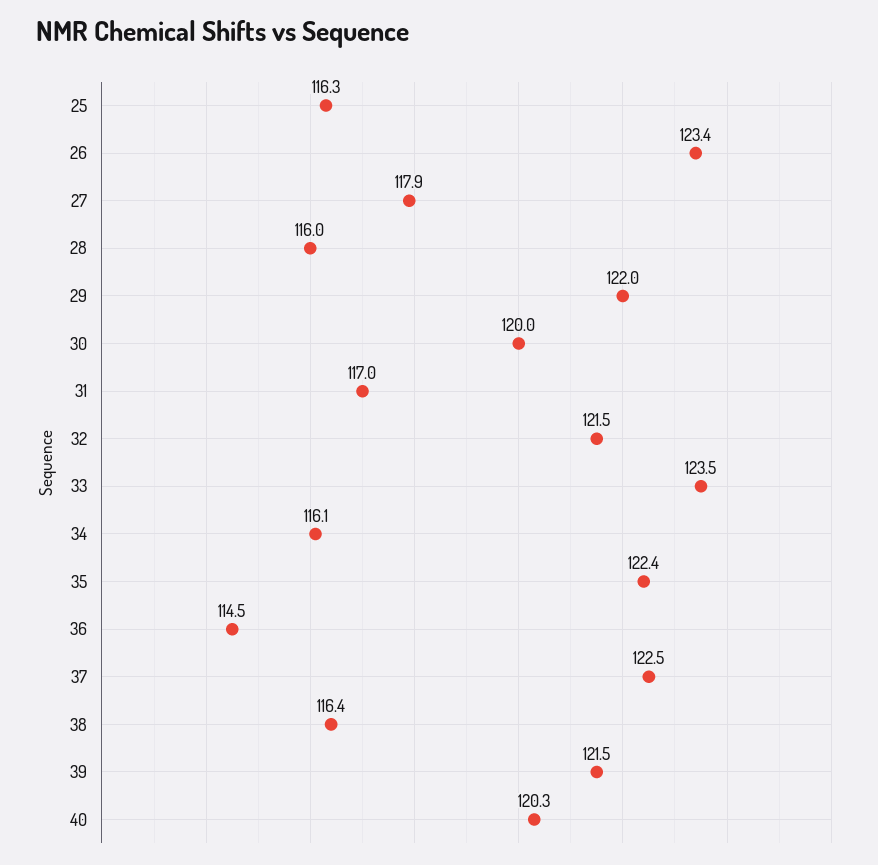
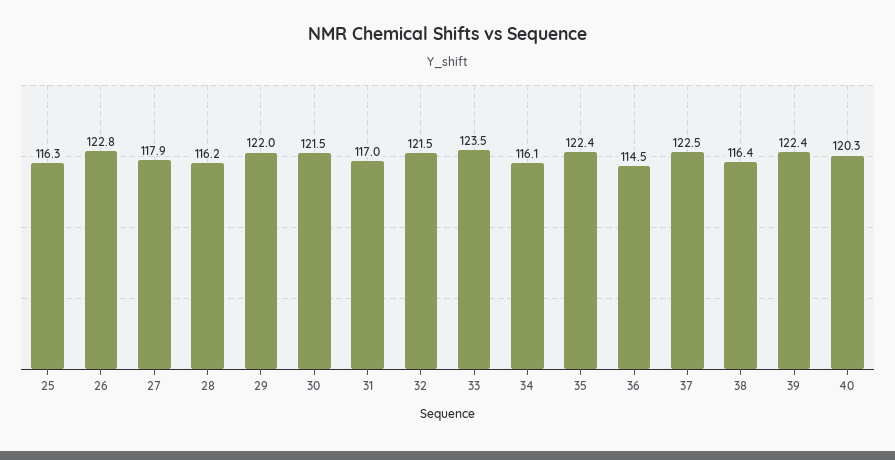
26: 123.4 -> 122.8
28: 116 -> 116.2
30: 120 -> 121.5
39: 121.5 -> 122.4

